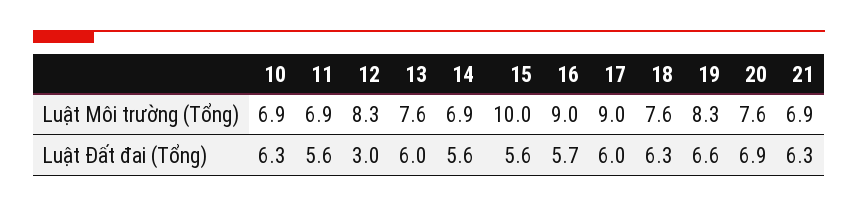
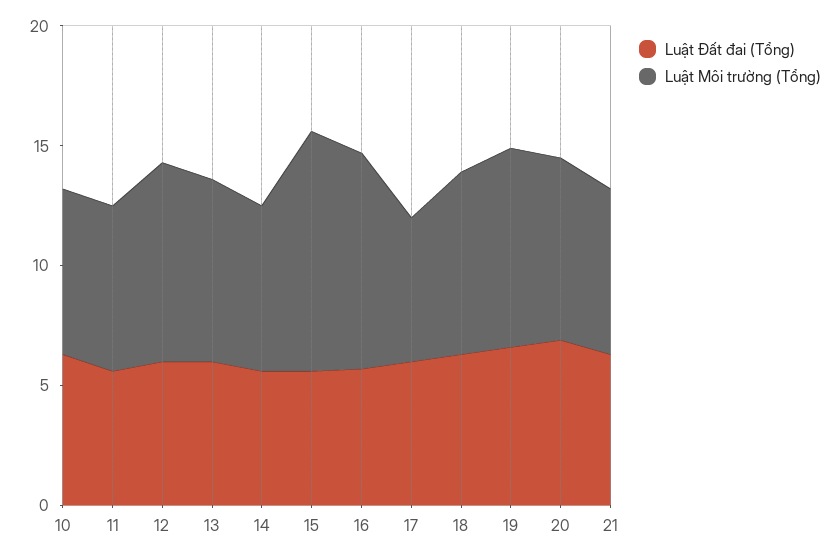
Luật Môi trường (Tổng), 17: 9 -> 6
Luật Đất đai (Tổng), 12: 3 -> 6

